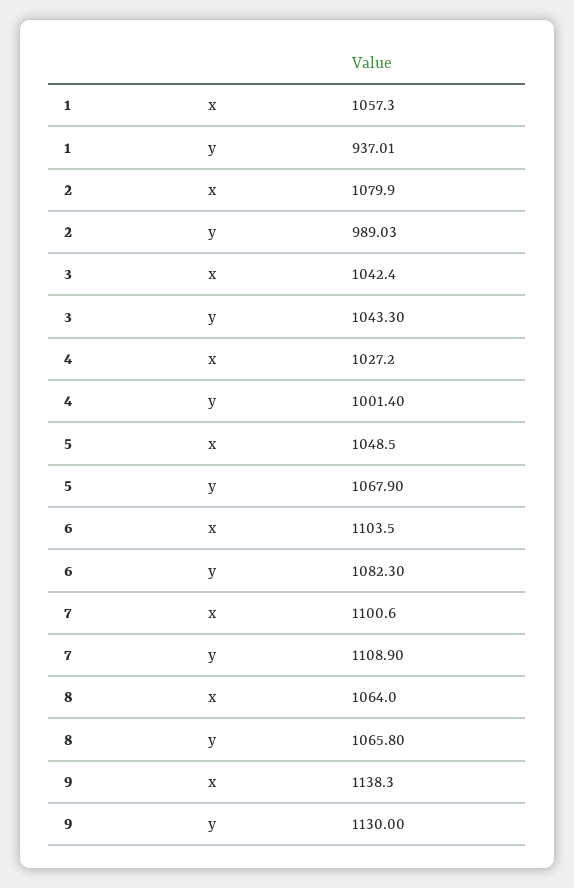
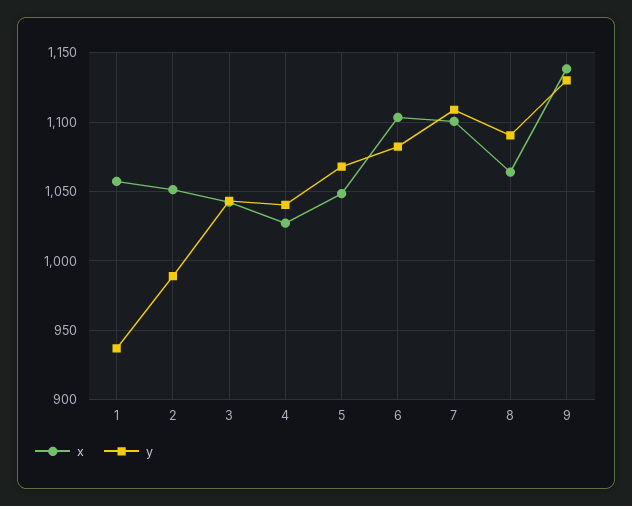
x, 2: 1079.9 -> 1050
y, 4: 1001.4 -> 1040
y, 8: 1065.8 -> 1090

